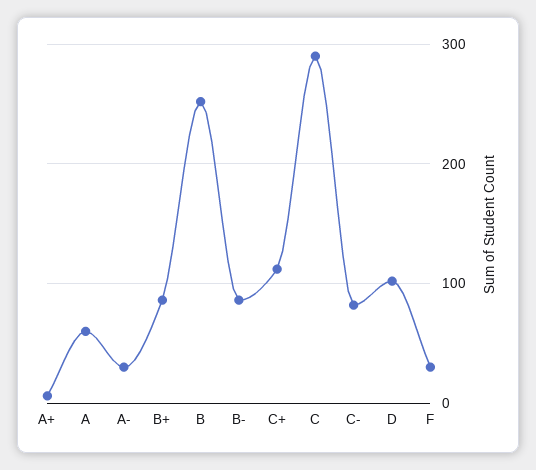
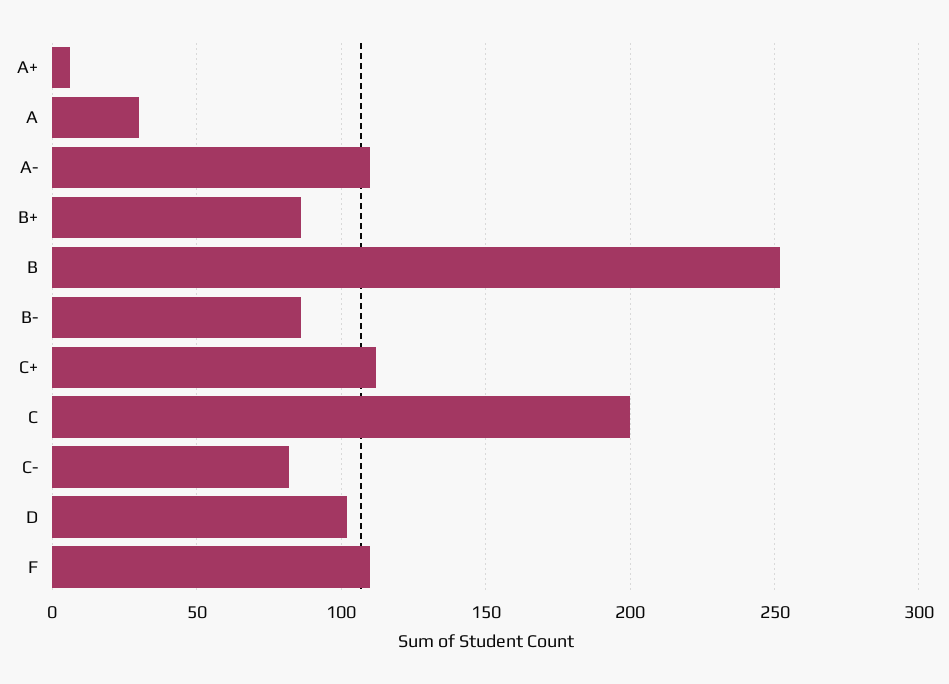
A: 60 -> 30
A-: 30 -> 110
C: 290 -> 200
F: 30 -> 110

